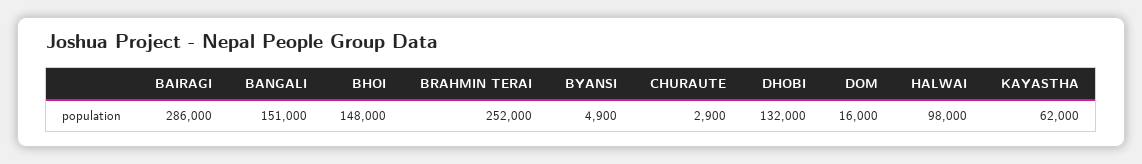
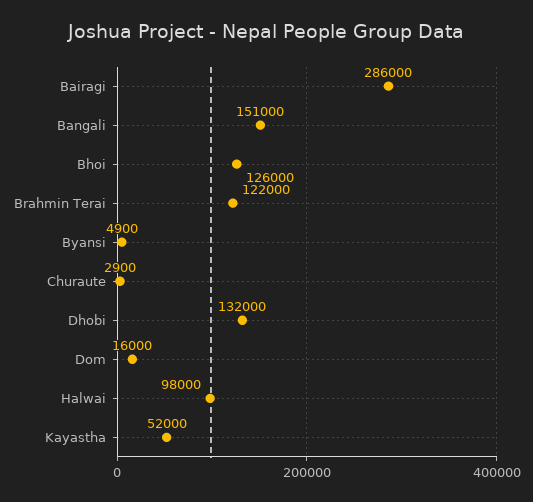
BHOI: 148000 -> 126000
BRAHMIN TERAI: 252000 -> 122000
KAYASTHA: 62000 -> 52000

